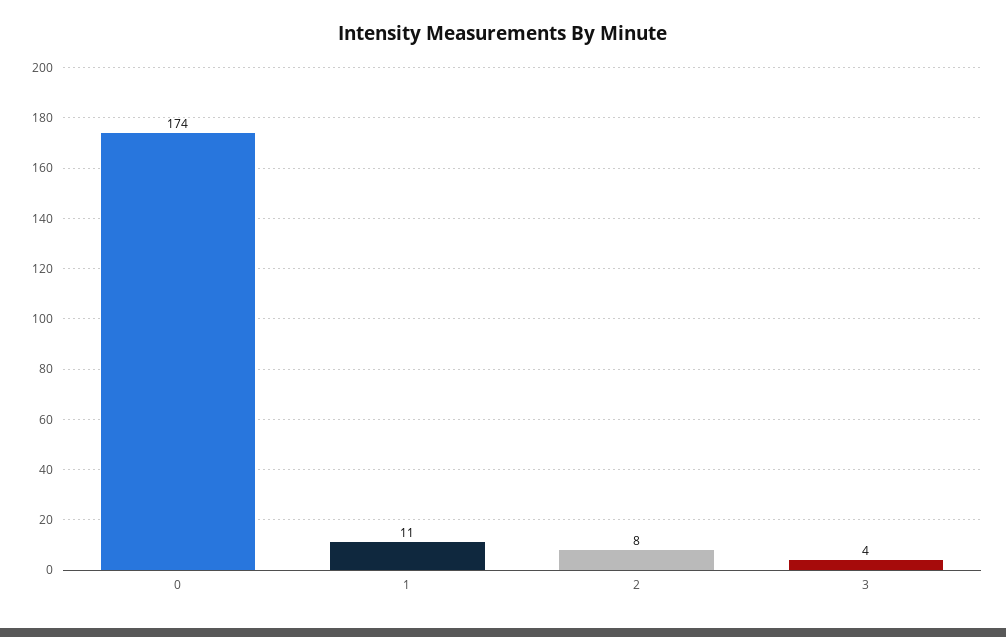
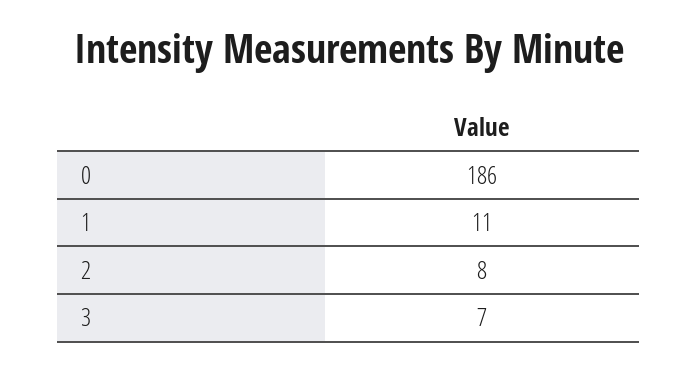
0: 174 -> 186
3: 4 -> 7

